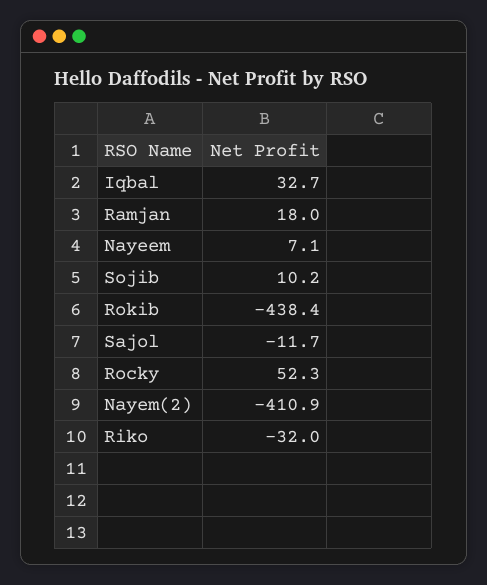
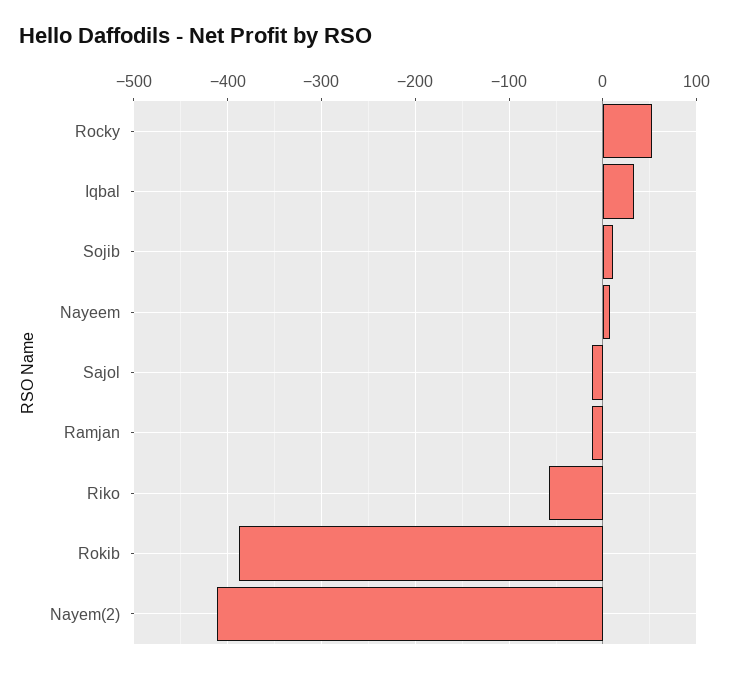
Ramjan: 18 -> -10
Rokib: -438.4 -> -390
Riko: -32 -> -60

